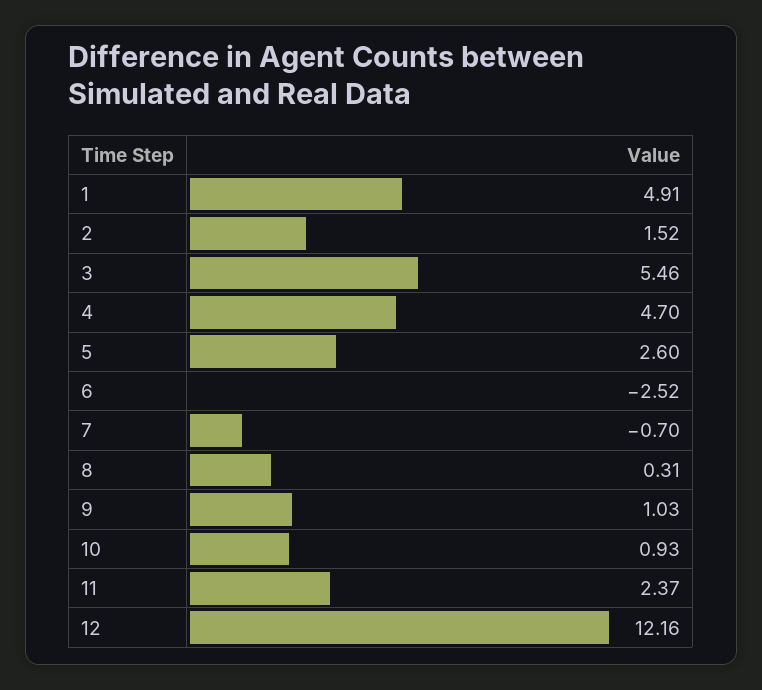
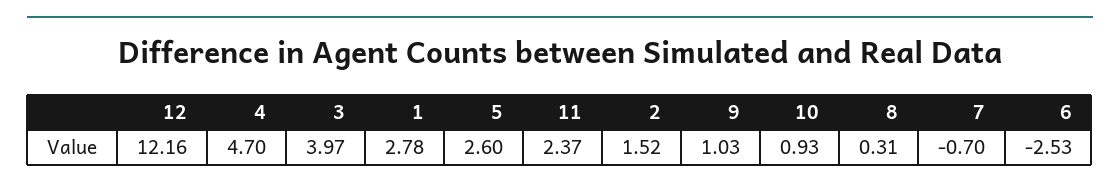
1: 4.91 -> 2.78
3: 5.46 -> 3.97
6: -2.52 -> -2.53

